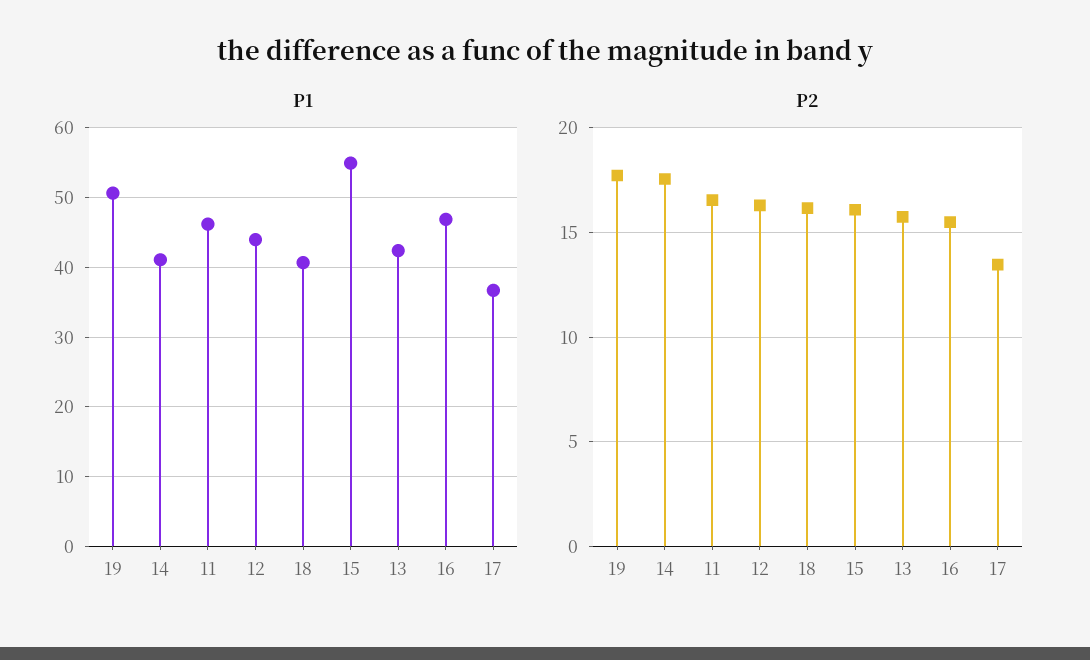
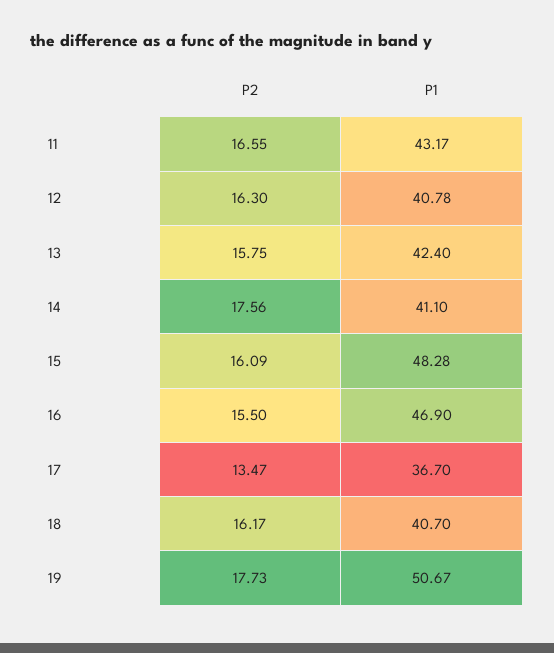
P1, 11: 46 -> 43.17
P1, 12: 44 -> 40.78
P1, 15: 55 -> 48.28

